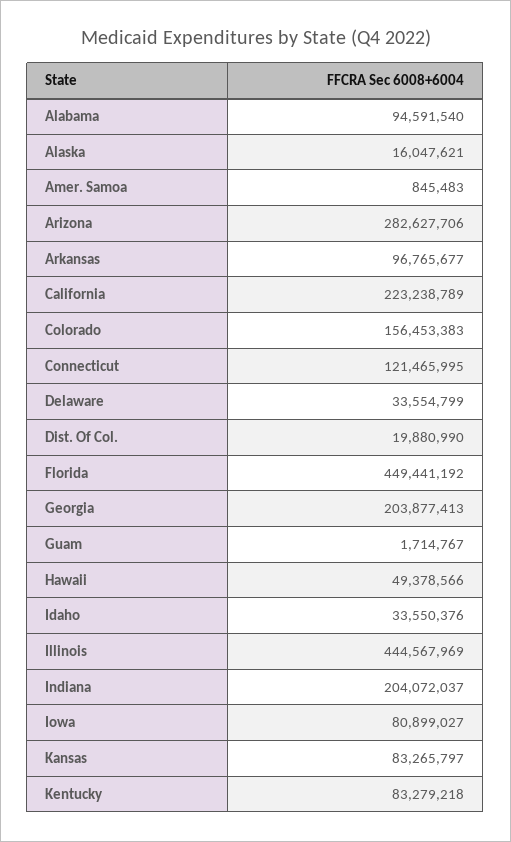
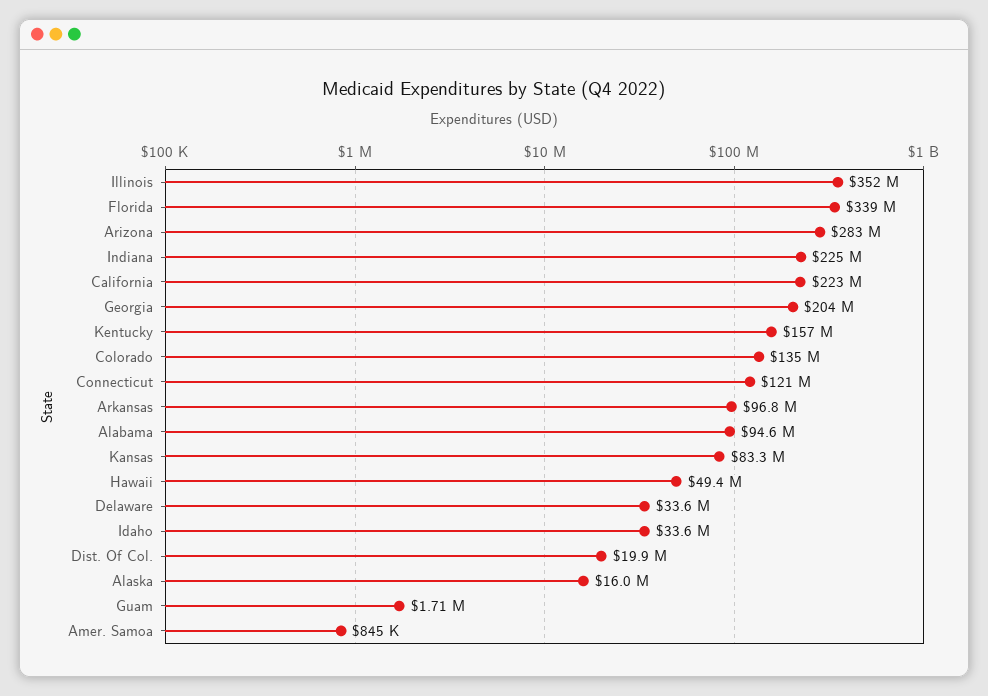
Colorado: 156453383 -> 135000000
Florida: 449441192 -> 339000000
Illinois: 444567969 -> 352000000
Indiana: 204072037 -> 225000000
Iowa: 80899027 -> none
Kentucky: 83279218 -> 157000000

